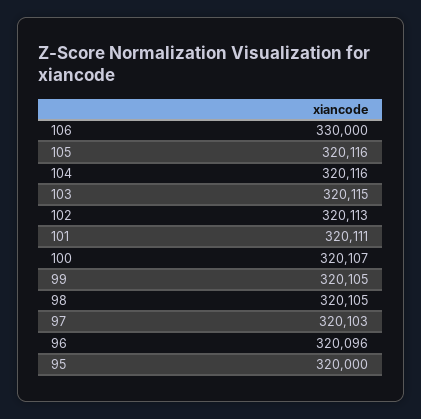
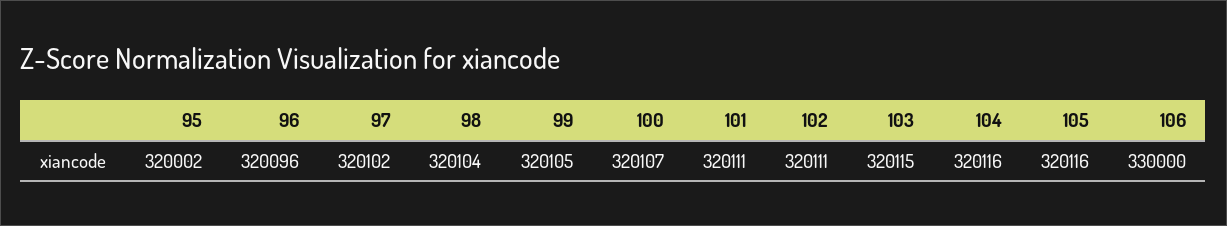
102: 320113 -> 320111
98: 320105 -> 320104
97: 320103 -> 320102
95: 320000 -> 320002

